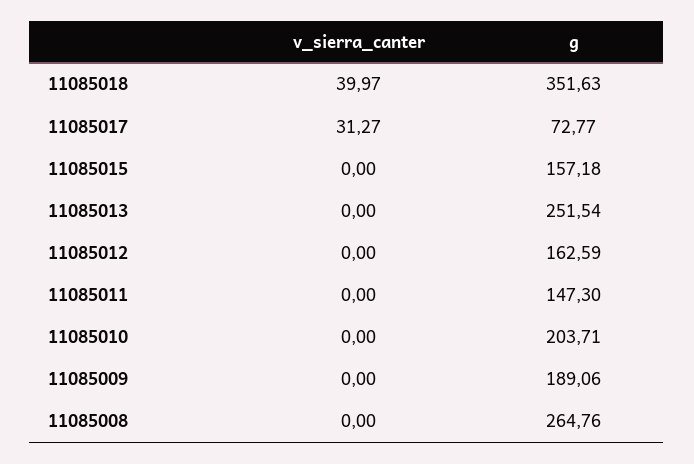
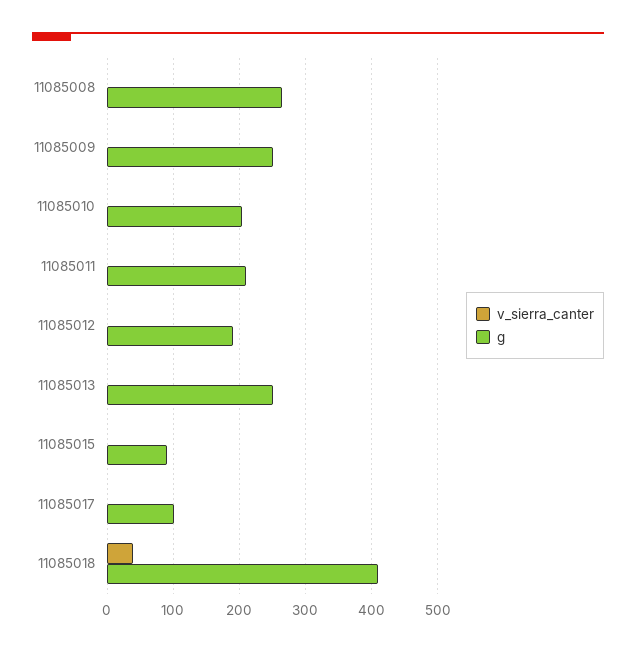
g, 11085018: 351.63 -> 410
v_sierra_canter, 11085017: 31.27 -> 0
g, 11085017: 72.77 -> 100
g, 11085015: 157.18 -> 90
g, 11085012: 162.59 -> 190
g, 11085011: 147.3 -> 210
g, 11085009: 189.06 -> 250

